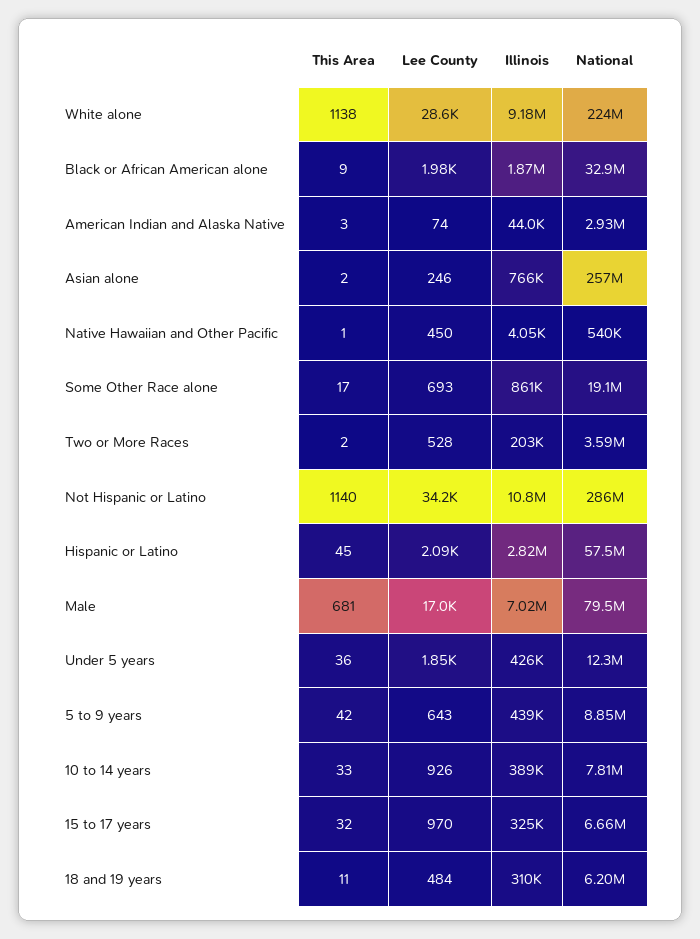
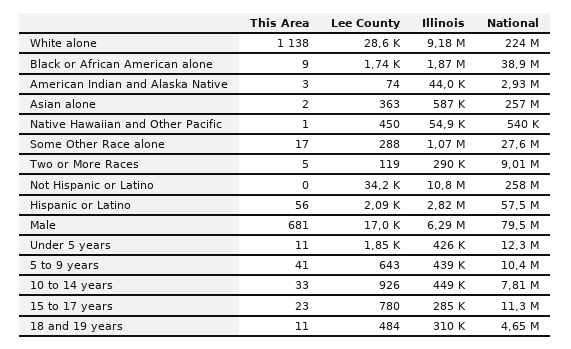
Lee County, Black or African American alone: 1980 -> 1740
National, Black or African American alone: 32900000 -> 38900000
Lee County, Asian alone: 246 -> 363
Illinois, Asian alone: 766000 -> 587000
Illinois, Native Hawaiian and Other Pacific: 4050 -> 54900
Lee County, Some Other Race alone: 693 -> 288
Illinois, Some Other Race alone: 861000 -> 1070000
National, Some Other Race alone: 19100000 -> 27600000
This Area, Two or More Races: 2 -> 5
Lee County, Two or More Races: 528 -> 119
Illinois, Two or More Races: 203000 -> 290000
National, Two or More Races: 3590000 -> 9010000
This Area, Not Hispanic or Latino: 1140 -> 0
National, Not Hispanic or Latino: 286000000 -> 258000000
This Area, Hispanic or Latino: 45 -> 56
Illinois, Male: 7020000 -> 6290000
This Area, Under 5 years: 36 -> 11
This Area, 5 to 9 years: 42 -> 41
National, 5 to 9 years: 8850000 -> 10400000
Illinois, 10 to 14 years: 389000 -> 449000
This Area, 15 to 17 years: 32 -> 23
Lee County, 15 to 17 years: 970 -> 780
Illinois, 15 to 17 years: 325000 -> 285000
National, 15 to 17 years: 6660000 -> 11300000
National, 18 and 19 years: 6200000 -> 4650000

